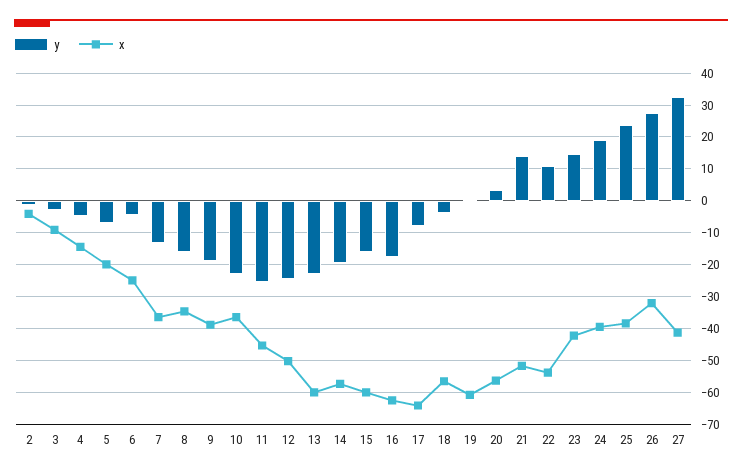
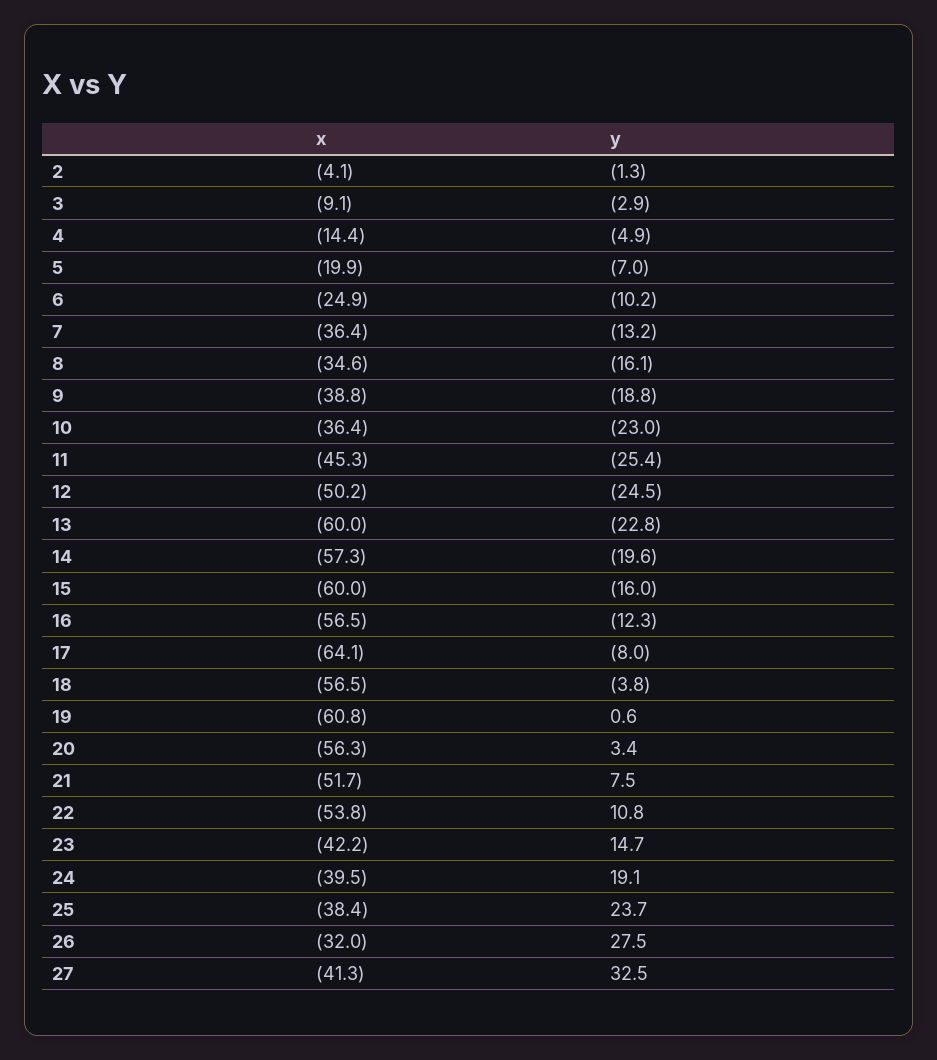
y, 6: -4 -> -10.2
y, 16: -18 -> -12.3
x, 16: -62 -> -56.5
y, 21: 14 -> 7.5

